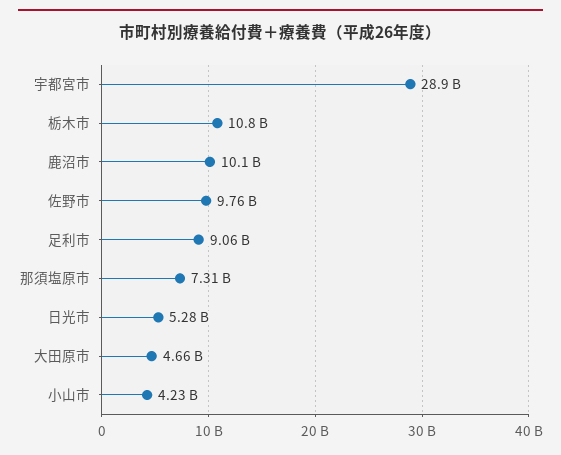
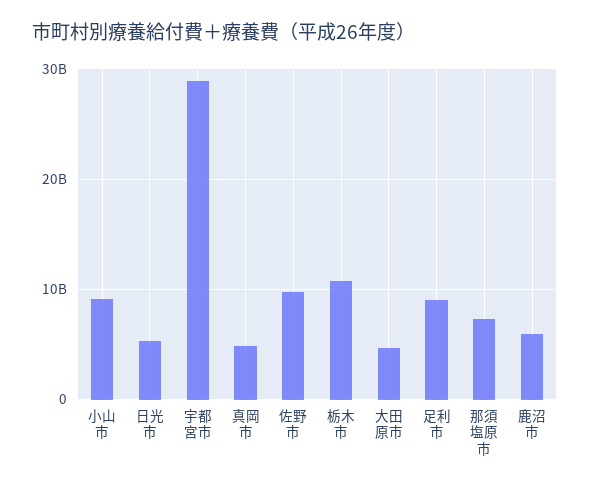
鹿沼市: 10100000000 -> 6000000000
小山市: 4230000000 -> 9000000000
真岡市: none -> 5000000000

